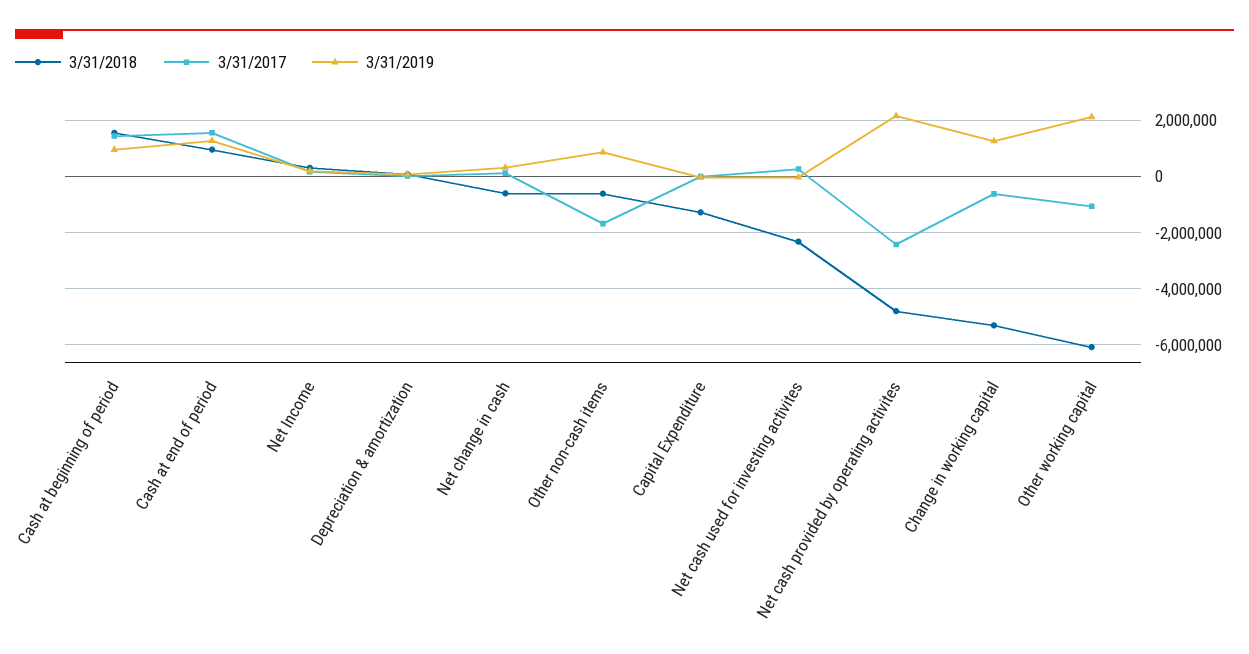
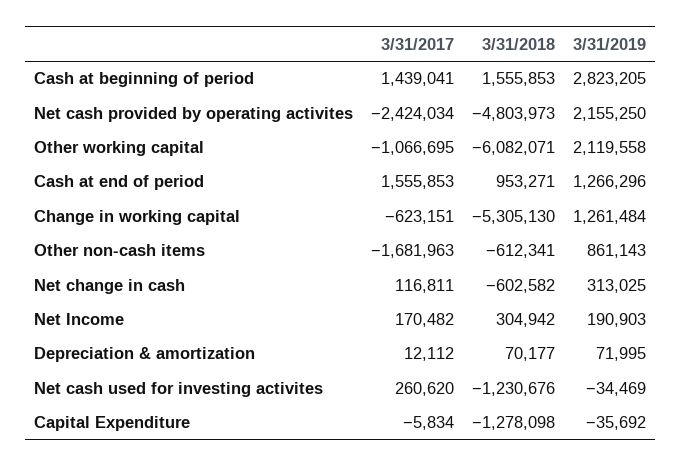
3/31/2019, Cash at beginning of period: 1000000 -> 2823205
3/31/2018, Net cash used for investing activites: -2250000 -> -1230676

